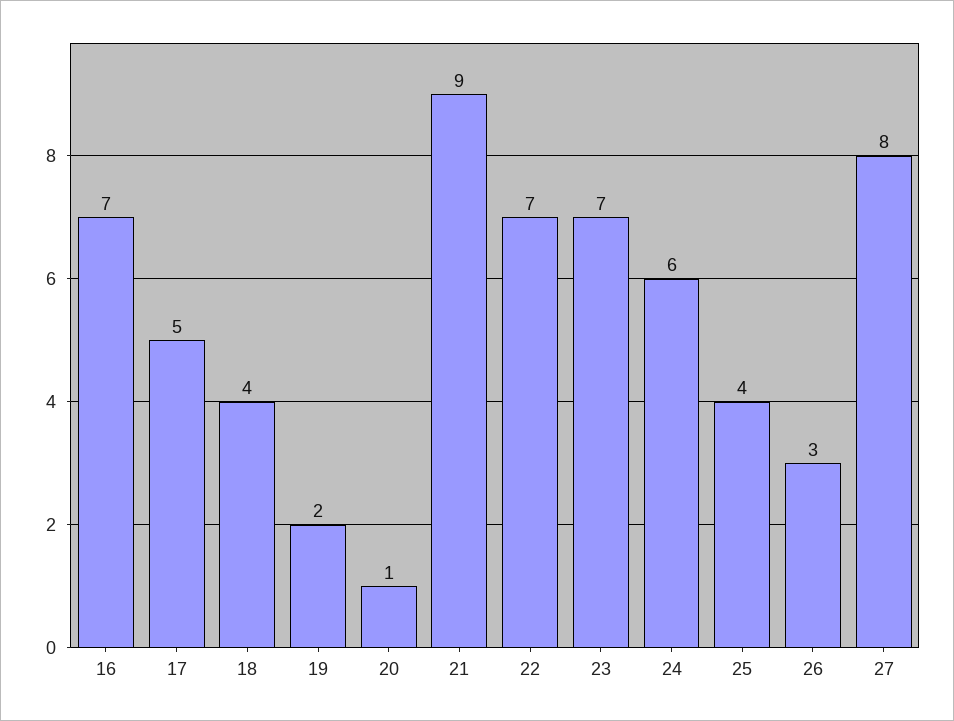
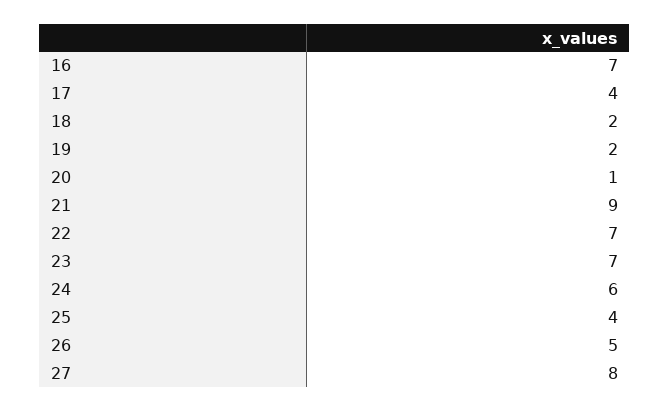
17: 5 -> 4
18: 4 -> 2
26: 3 -> 5

